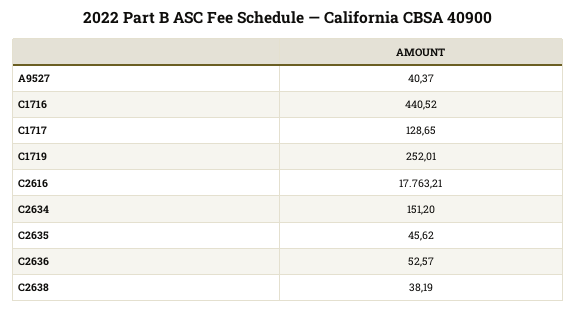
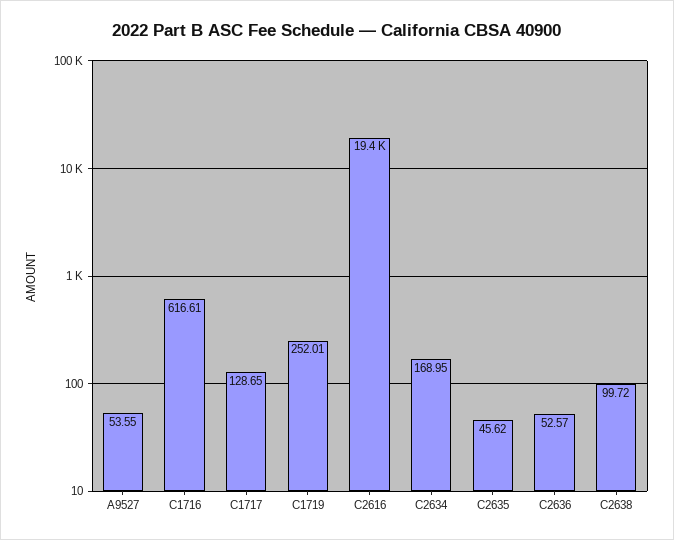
A9527: 40.37 -> 53.55
C1716: 440.52 -> 616.61
C2616: 17763.21 -> 19400
C2634: 151.2 -> 168.95
C2638: 38.19 -> 99.72

